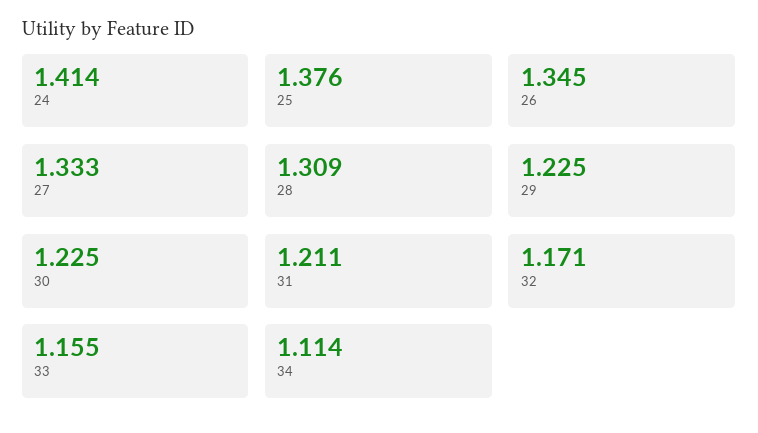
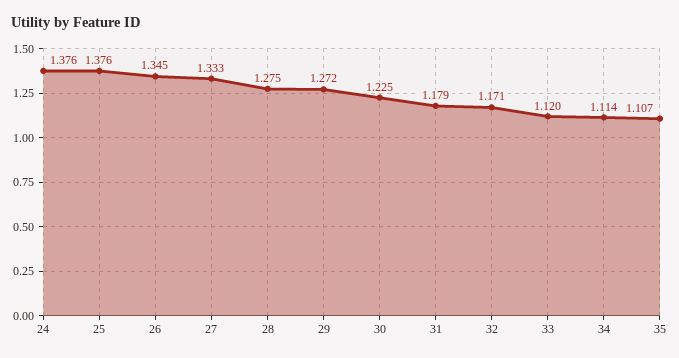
24: 1.414 -> 1.376
28: 1.309 -> 1.275
29: 1.225 -> 1.272
31: 1.211 -> 1.179
33: 1.155 -> 1.12
35: none -> 1.107

